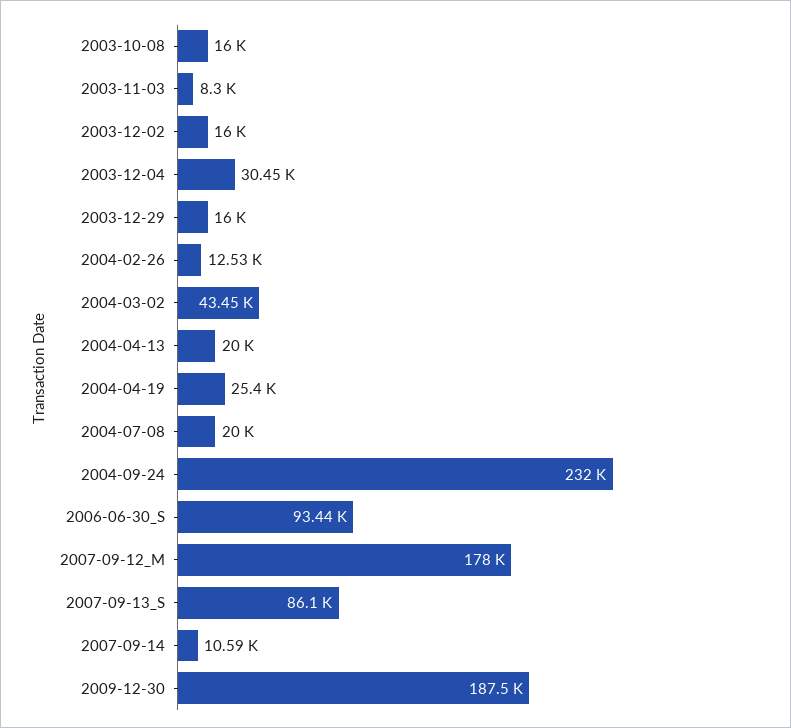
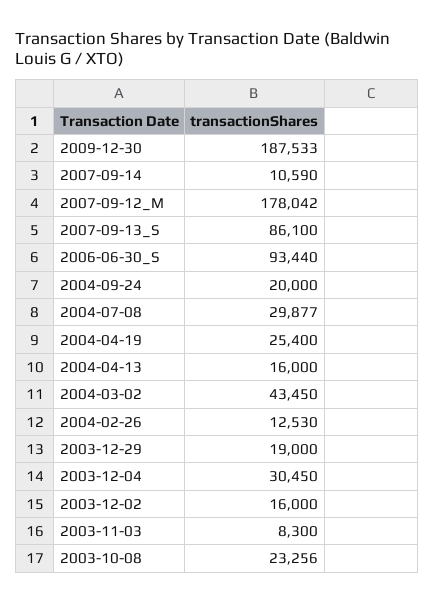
2003-10-08: 16000 -> 23256
2003-12-29: 16000 -> 19000
2004-04-13: 20000 -> 16000
2004-07-08: 20000 -> 29877
2004-09-24: 232000 -> 20000

